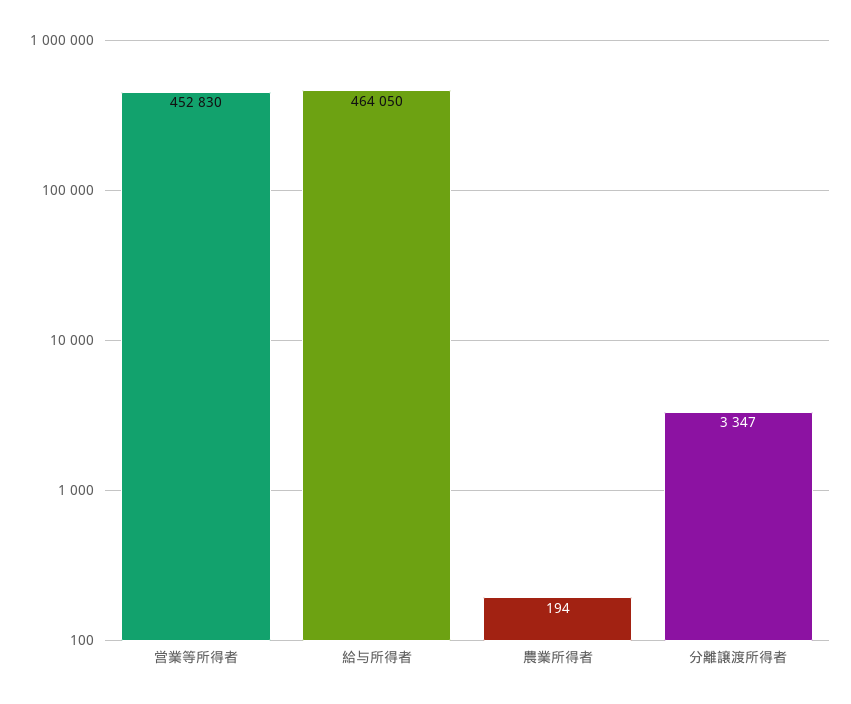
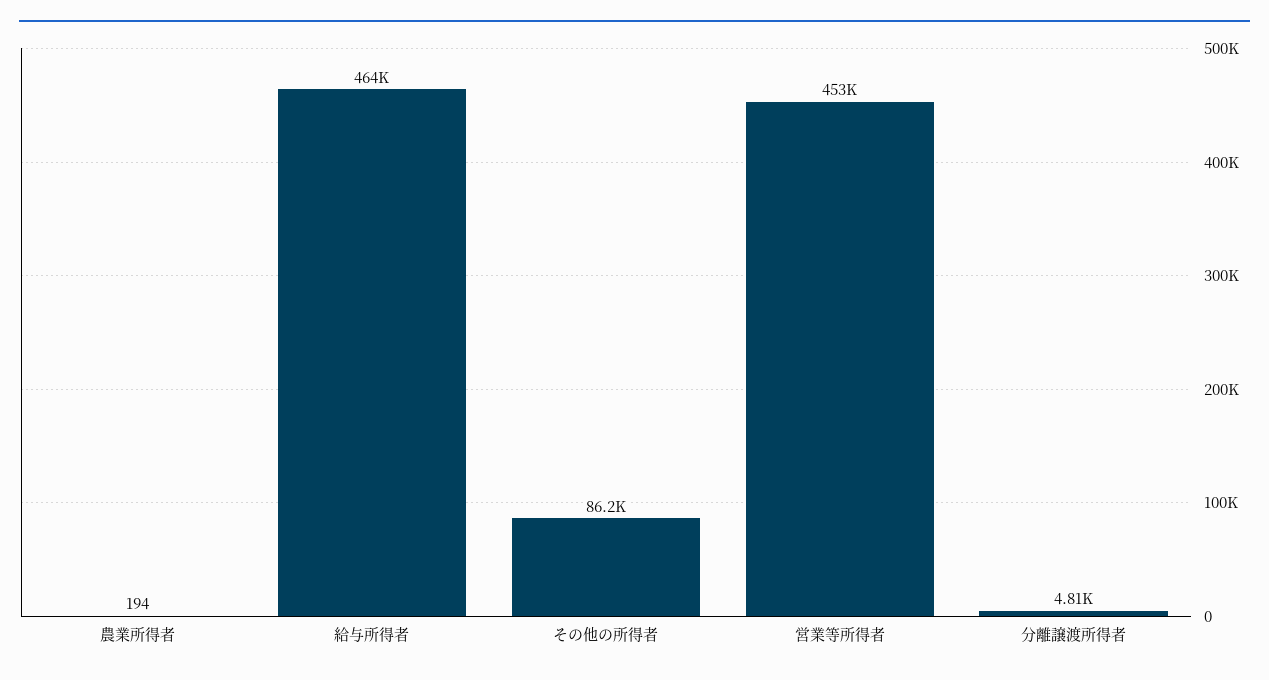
分離譲渡所得者: 3347 -> 4810
その他の所得者: none -> 86200

